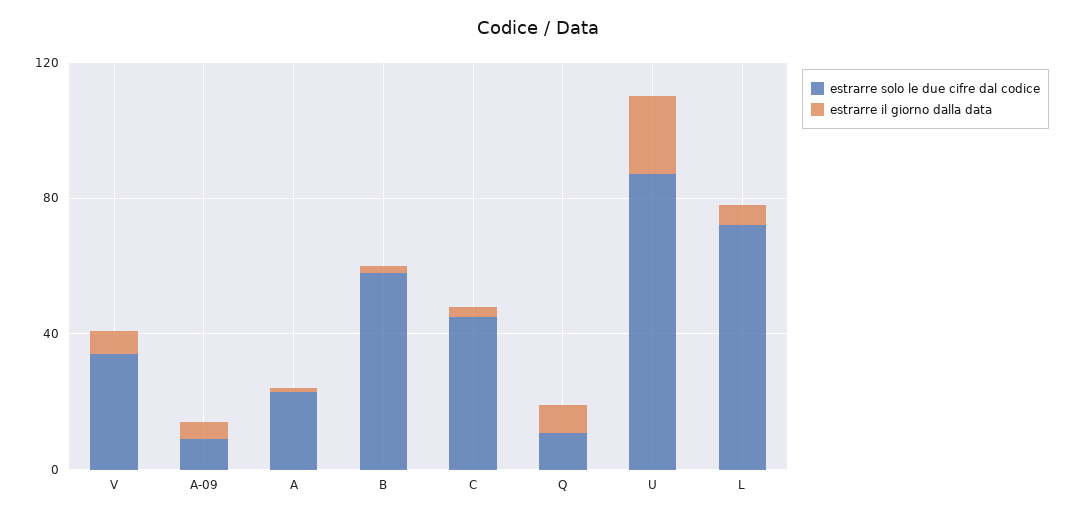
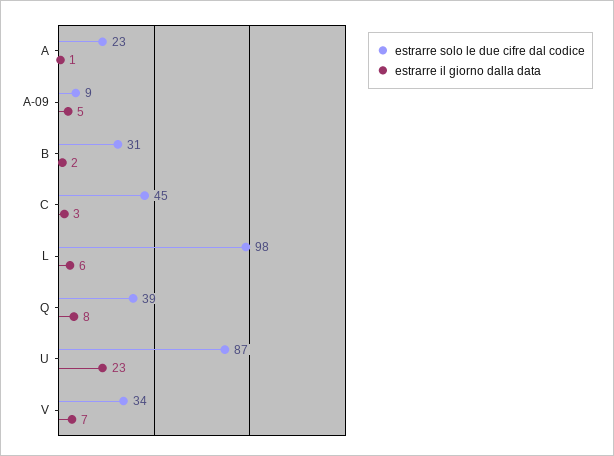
estrarre solo le due cifre dal codice, B: 60 -> 31
estrarre solo le due cifre dal codice, Q: 10 -> 39
estrarre solo le due cifre dal codice, L: 70 -> 98

